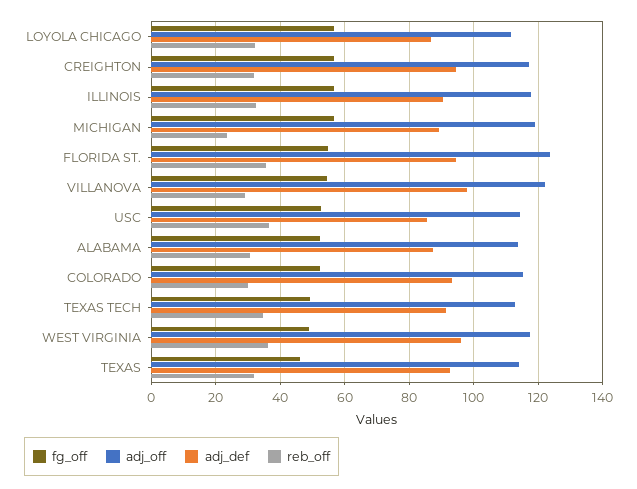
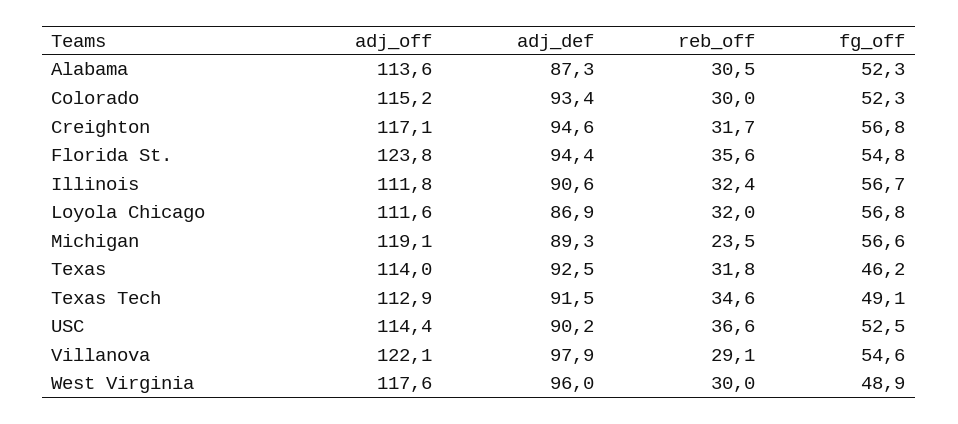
adj_off, ILLINOIS: 118 -> 111.8
adj_def, USC: 86 -> 90.2
reb_off, WEST VIRGINIA: 36 -> 30

